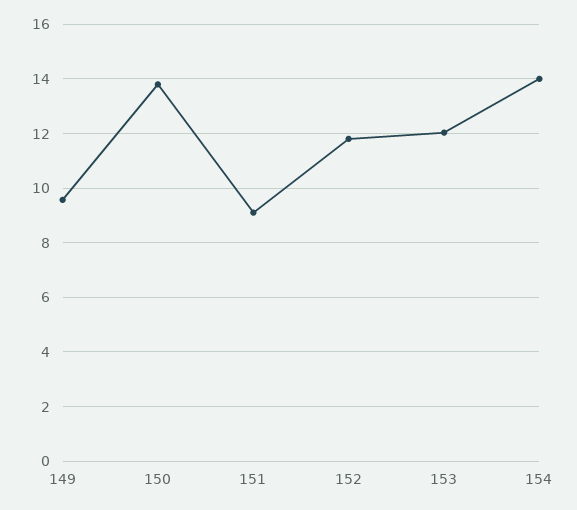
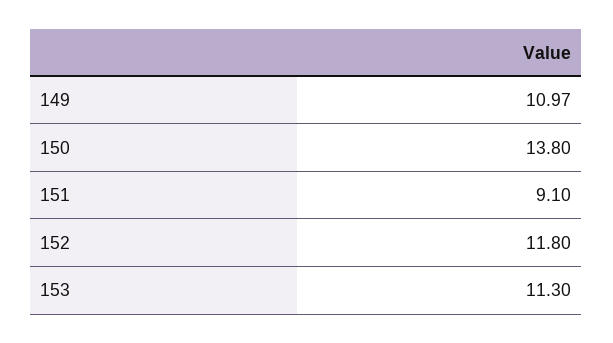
149: 9.5 -> 10.97
153: 12 -> 11.3
154: 14 -> none

